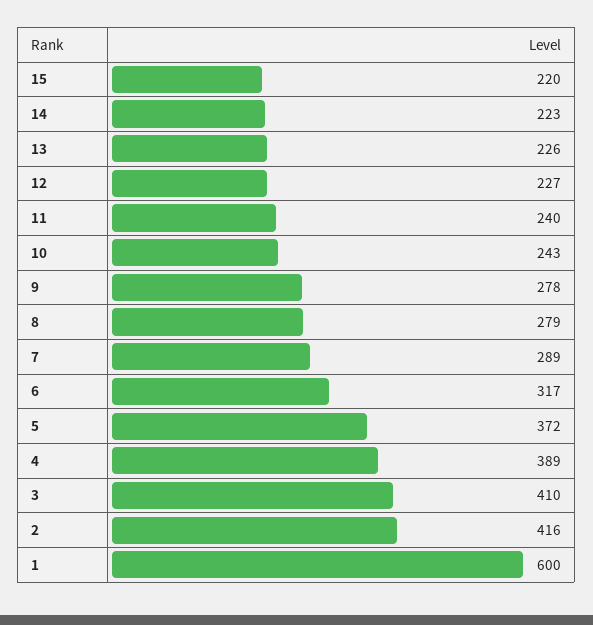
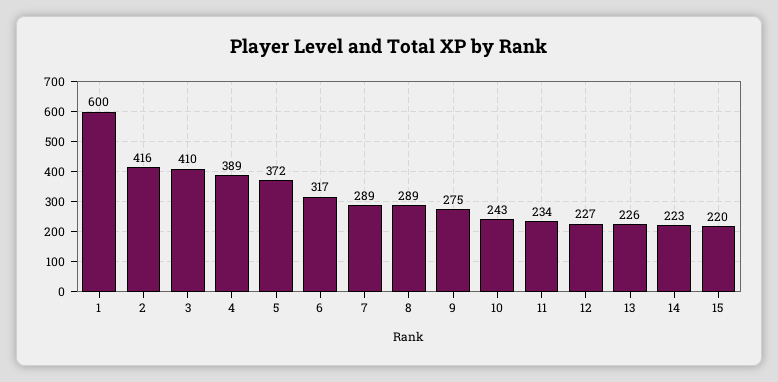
11: 240 -> 234
9: 278 -> 275
8: 279 -> 289

